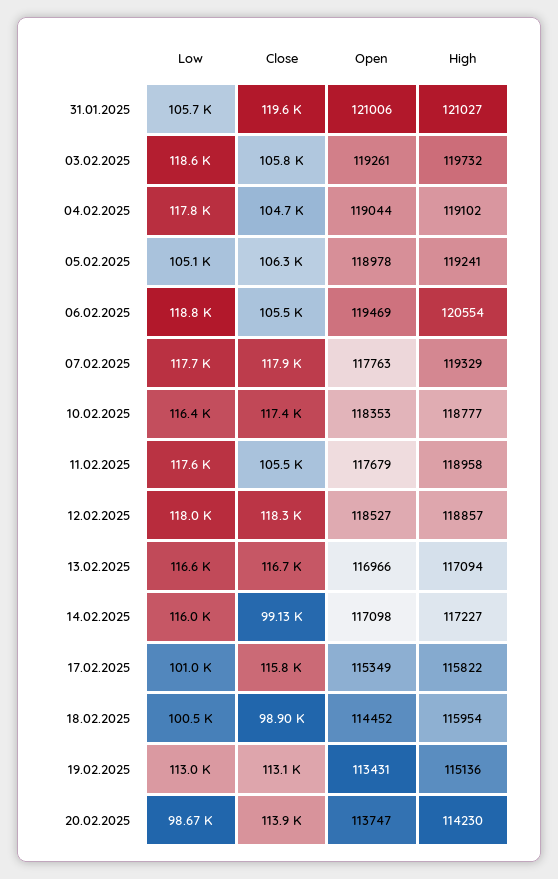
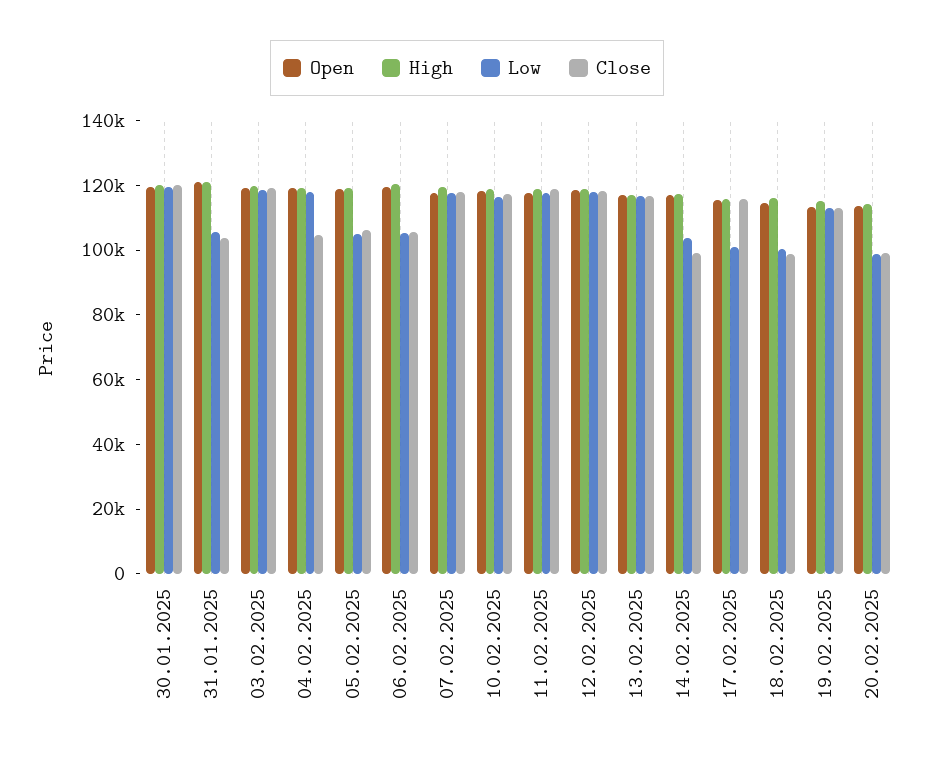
Close, 31.01.2025: 119600 -> 105000
Close, 03.02.2025: 105800 -> 120000
Low, 06.02.2025: 118800 -> 105000
Close, 11.02.2025: 105500 -> 120000
Low, 14.02.2025: 116000 -> 105000
Close, 20.02.2025: 113900 -> 100000
Open, 30.01.2025: none -> 120000
High, 30.01.2025: none -> 120000
Low, 30.01.2025: none -> 120000
Close, 30.01.2025: none -> 120000

